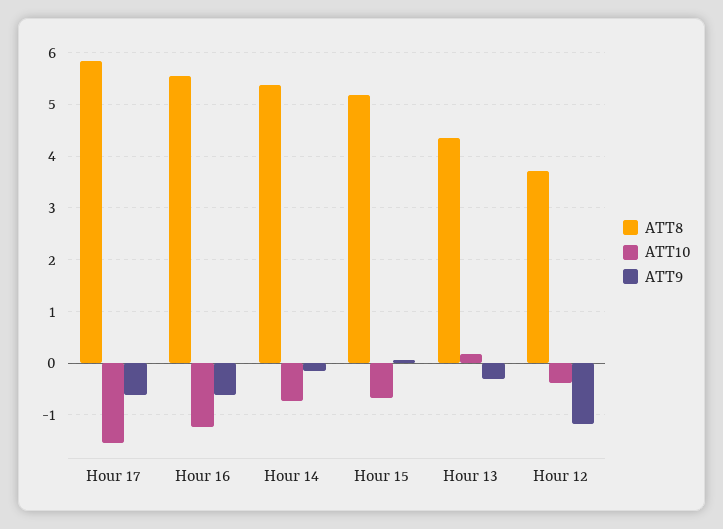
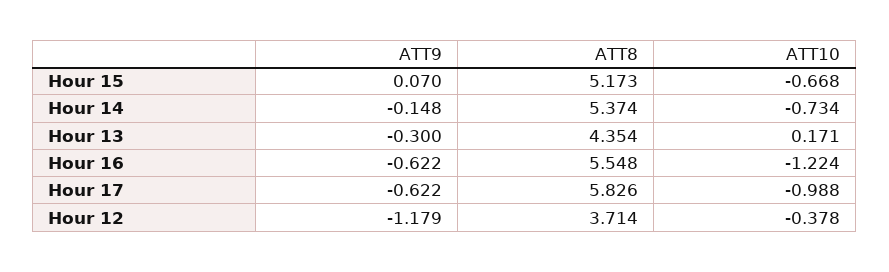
ATT10, Hour 17: -1.6 -> -0.988

